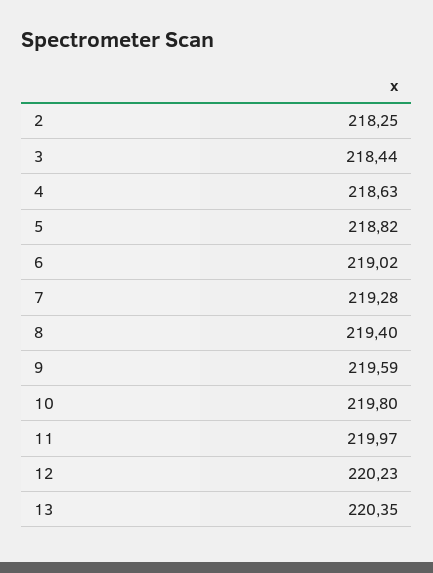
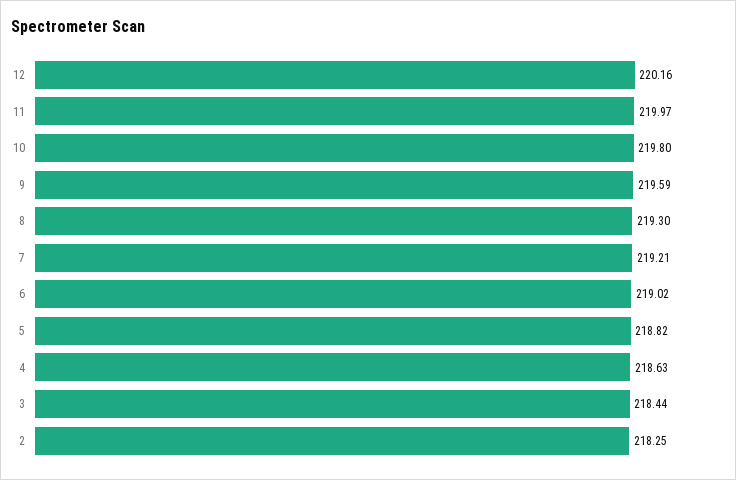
7: 219.28 -> 219.21
8: 219.4 -> 219.3
12: 220.23 -> 220.16
13: 220.35 -> none

